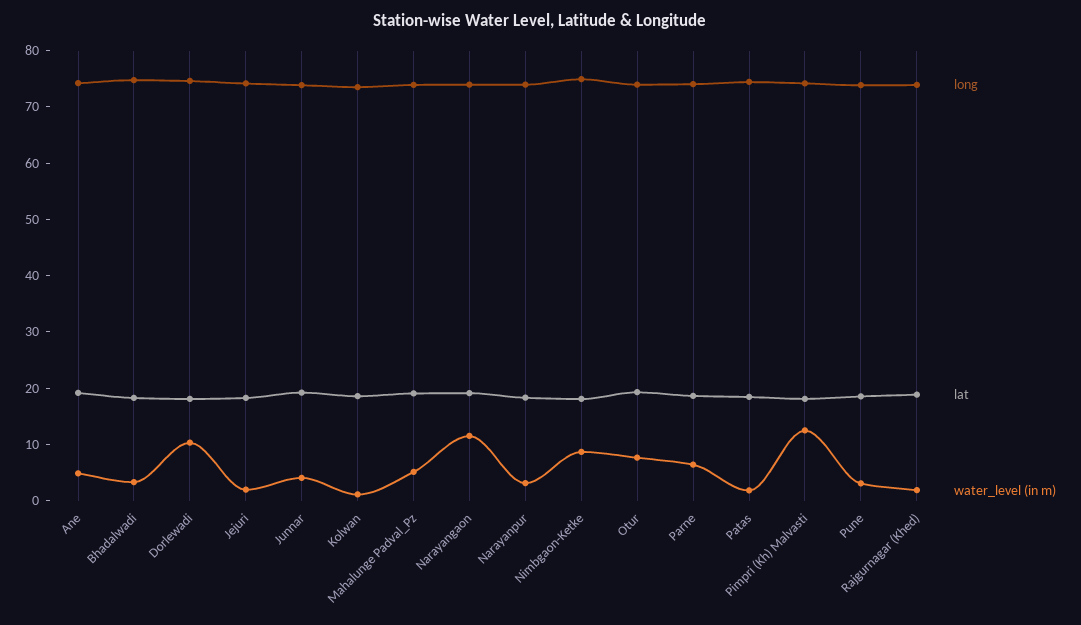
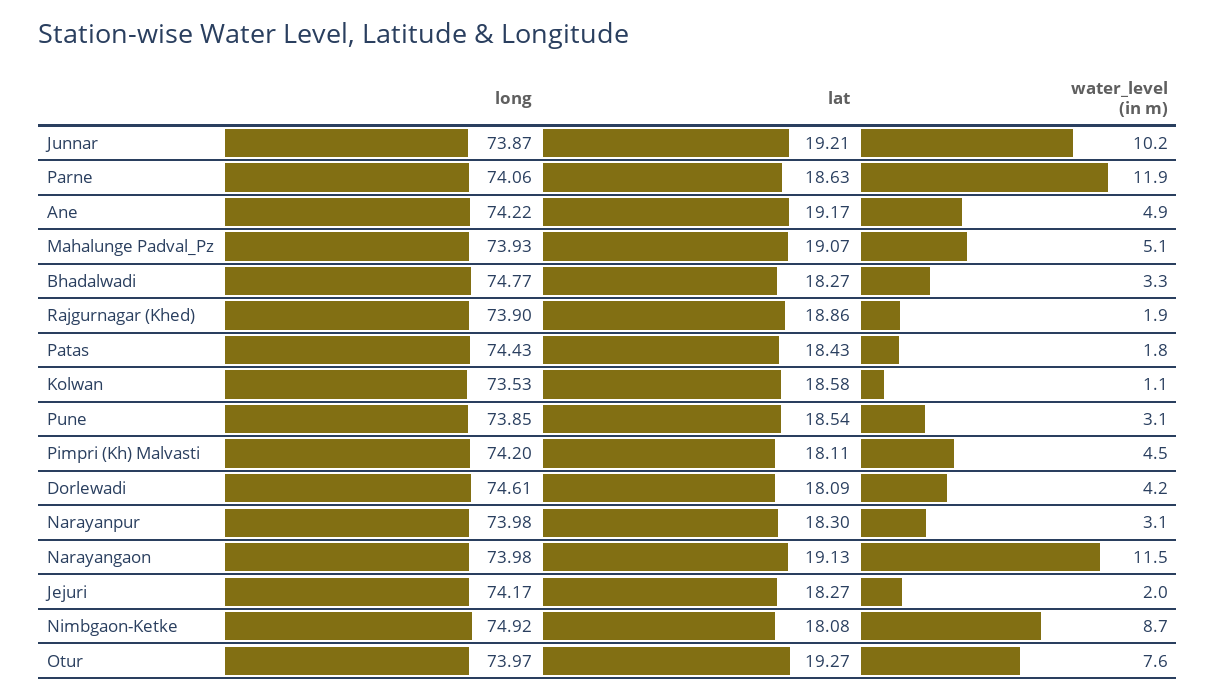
water_level (in m), Dorlewadi: 10 -> 4.2
water_level (in m), Junnar: 4 -> 10.2
water_level (in m), Parne: 6 -> 11.9
water_level (in m), Pimpri (Kh) Malvasti: 12 -> 4.5

